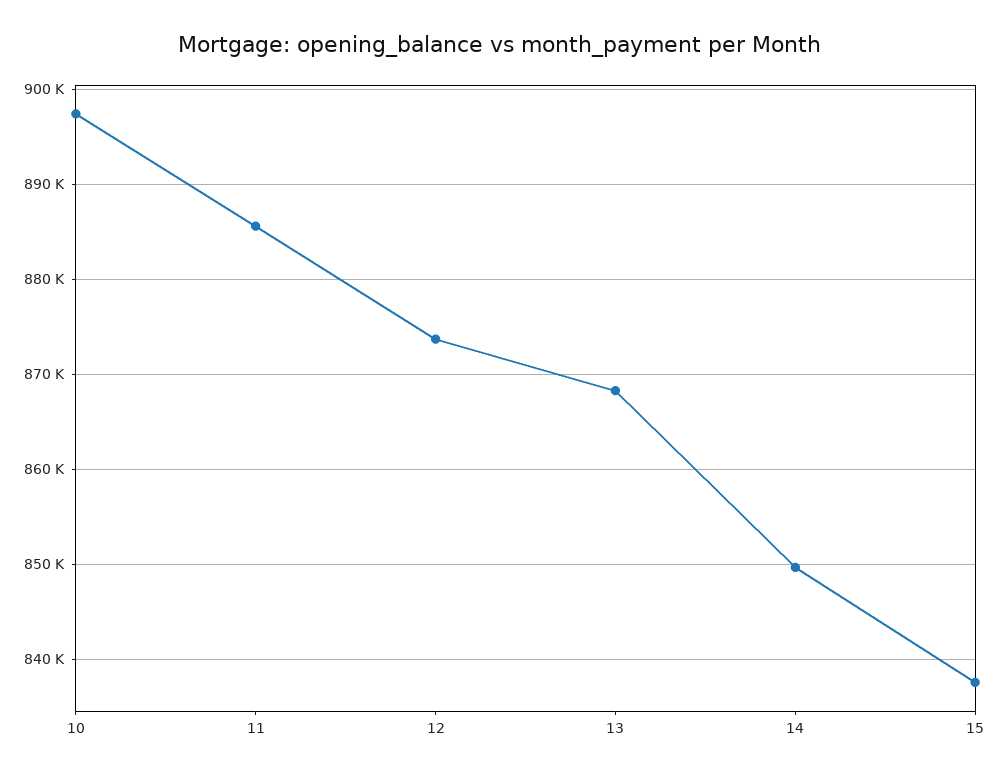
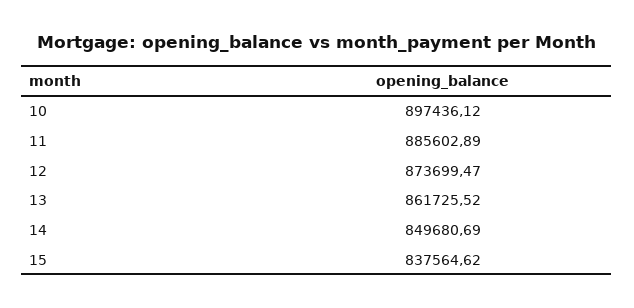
13: 868000 -> 861725.52

